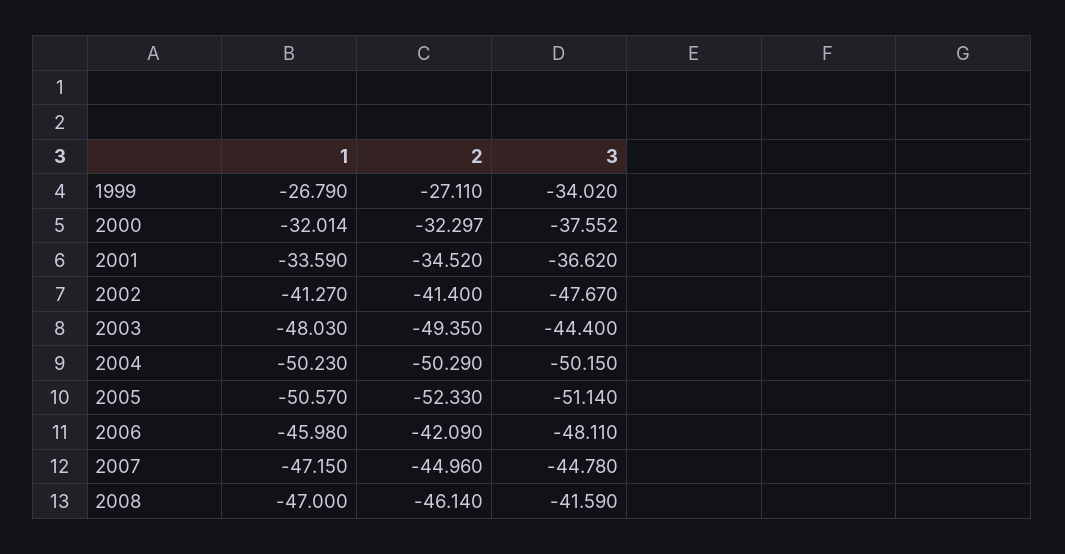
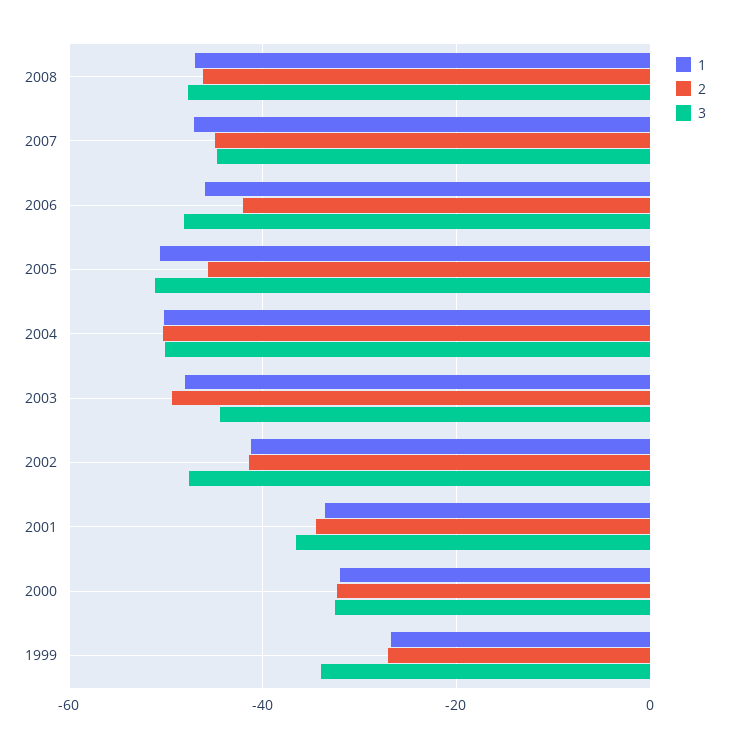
3, 2000: -37.552 -> -32
2, 2005: -52.33 -> -46
3, 2008: -41.59 -> -48

